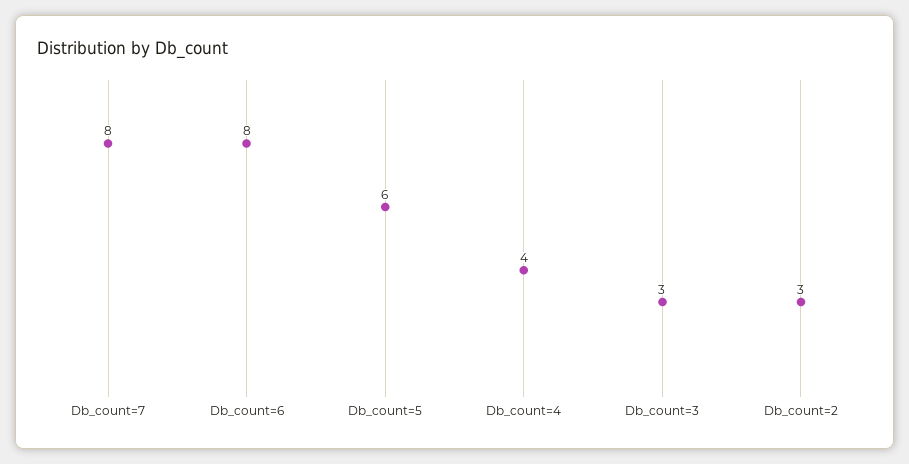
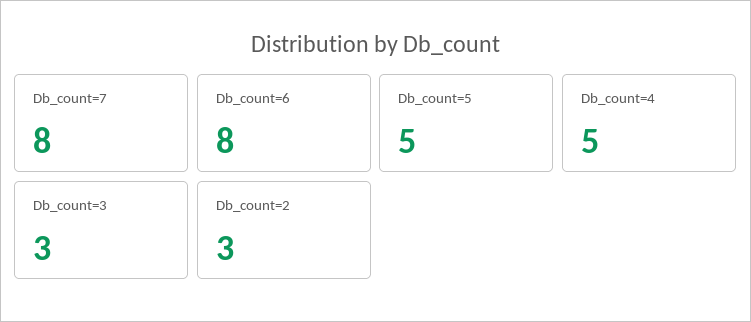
Db_count=5: 6 -> 5
Db_count=4: 4 -> 5

